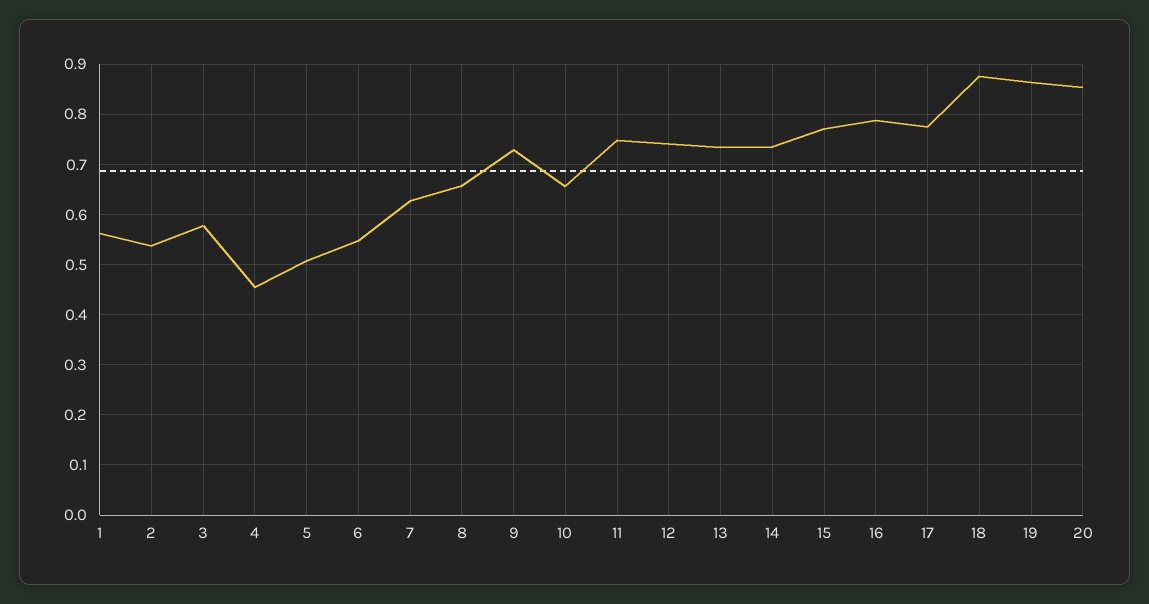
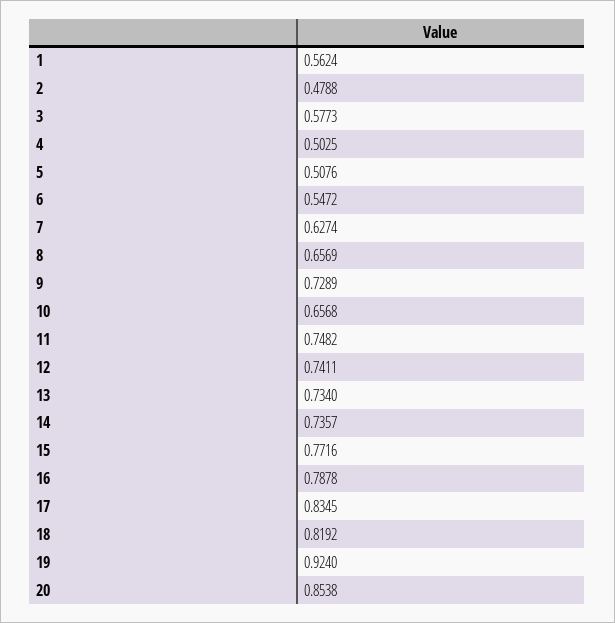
2: 0.54 -> 0.4788
4: 0.46 -> 0.5025
17: 0.78 -> 0.8345
18: 0.88 -> 0.8192
19: 0.86 -> 0.924

